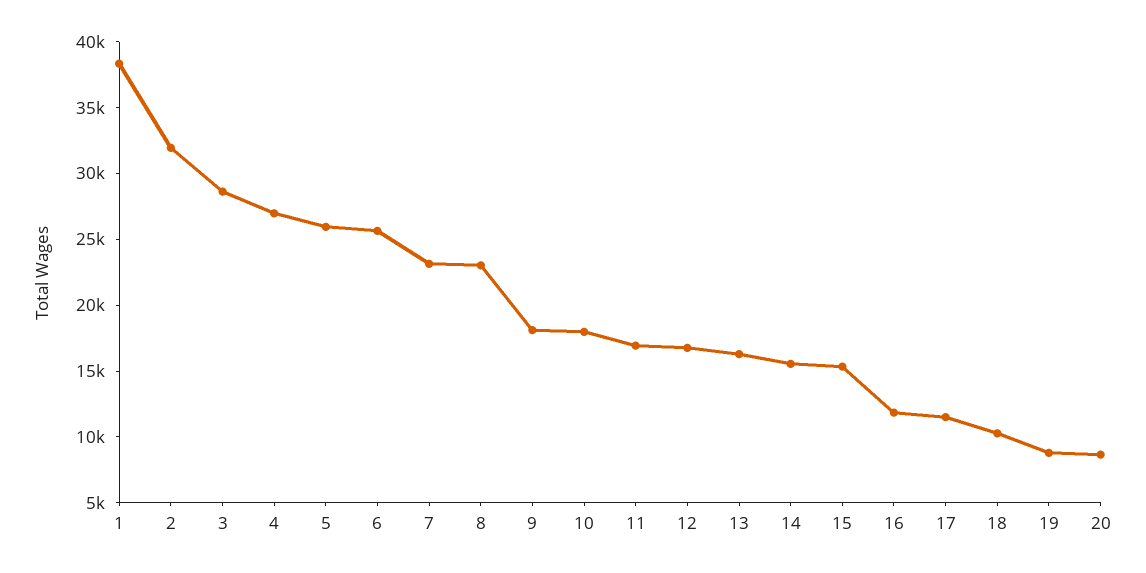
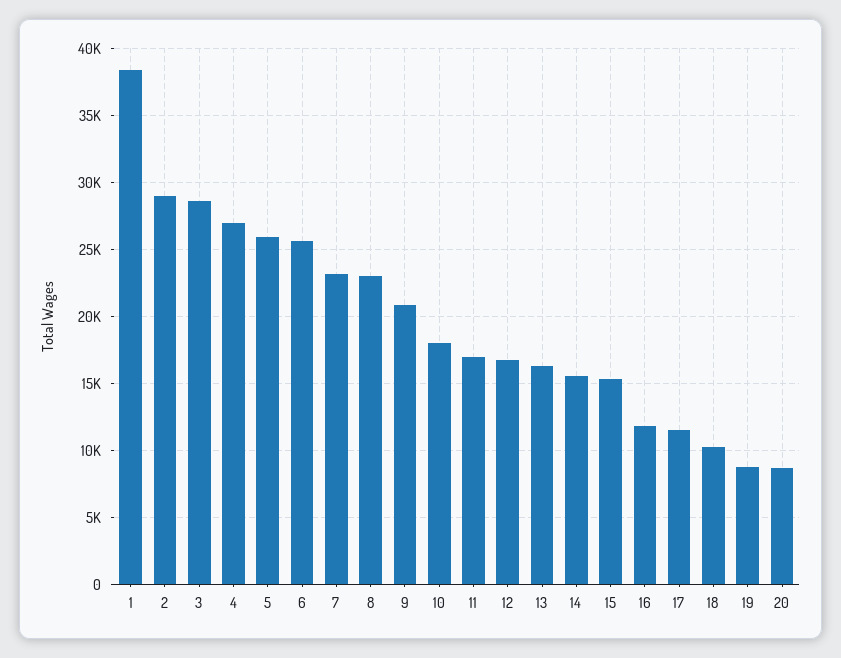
2: 32000 -> 29000
9: 18000 -> 21000

